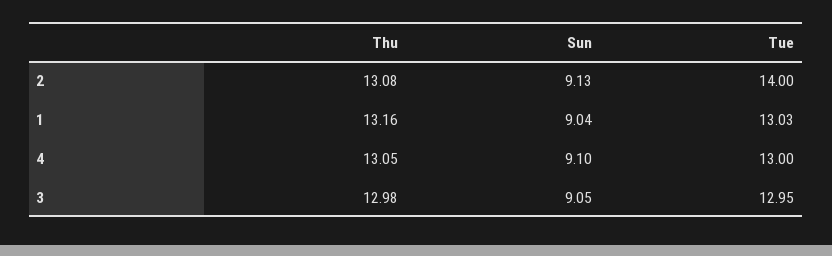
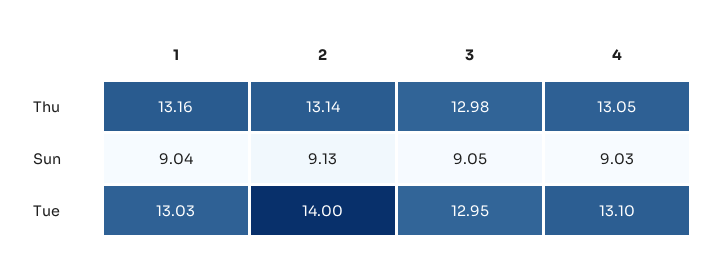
Thu, 2: 13.08 -> 13.14
Sun, 4: 9.1 -> 9.03
Tue, 4: 13 -> 13.1

